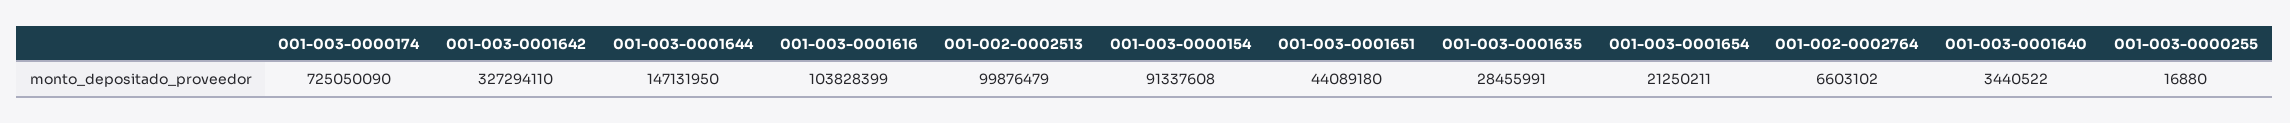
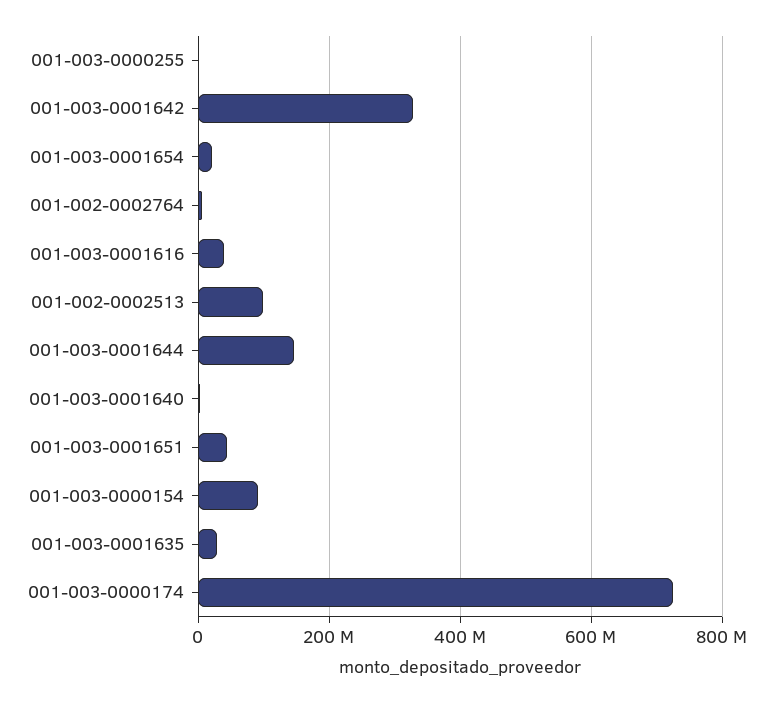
001-003-0001616: 103828399 -> 40000000

